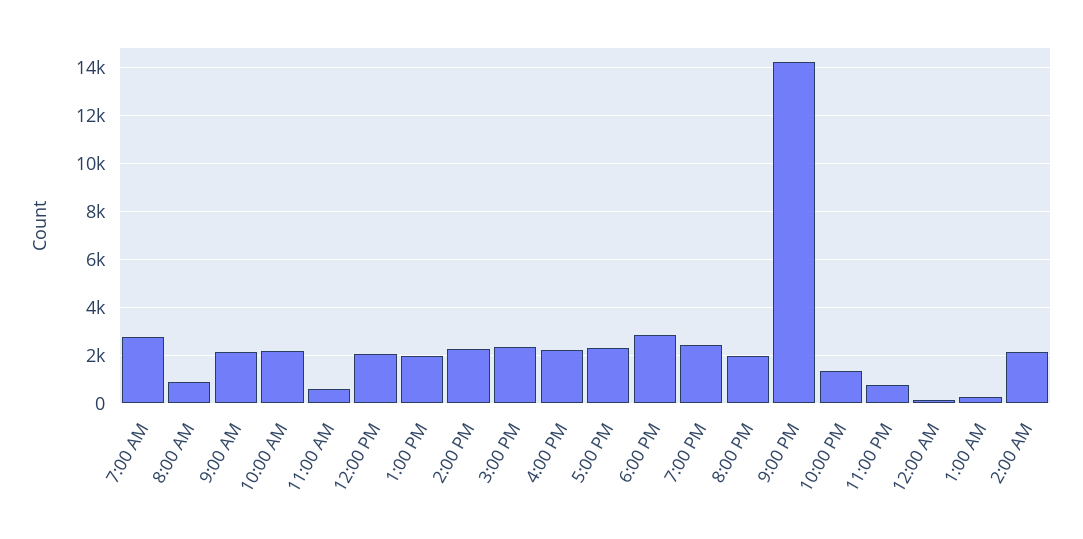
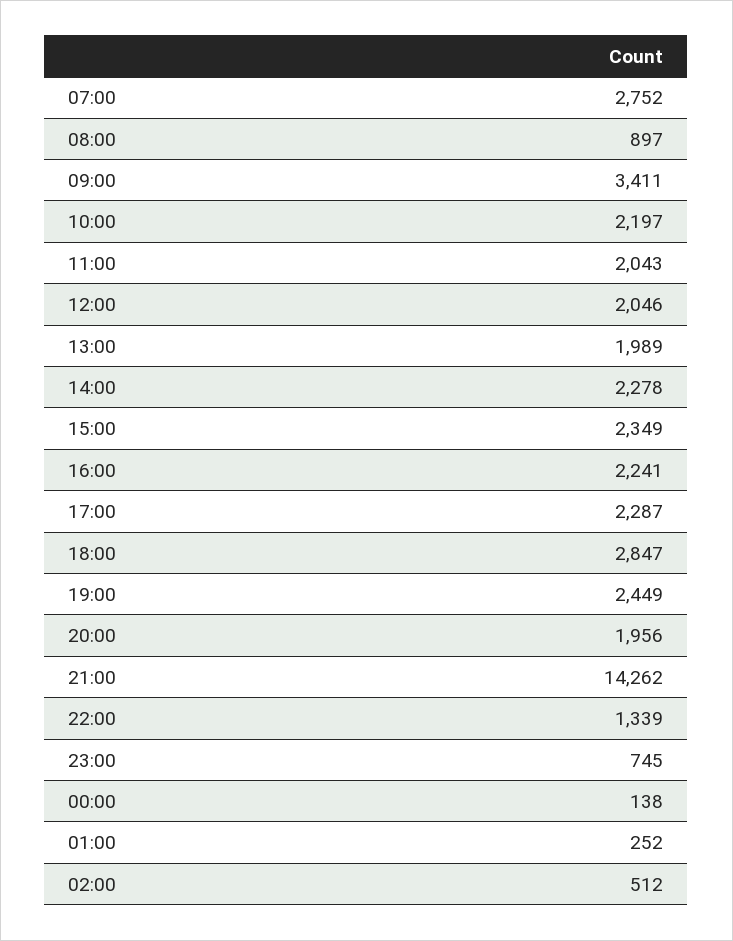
9:00 AM: 2000 -> 3411
11:00 AM: 500 -> 2043
2:00 AM: 2000 -> 512

